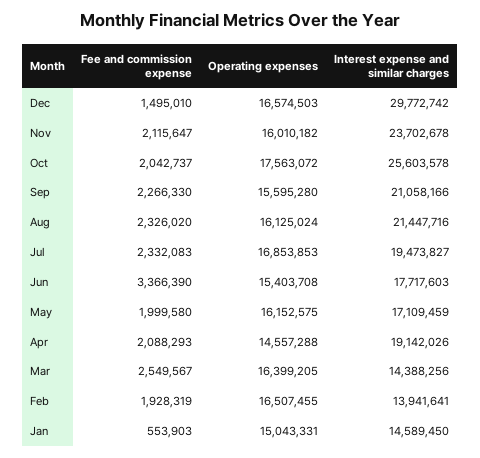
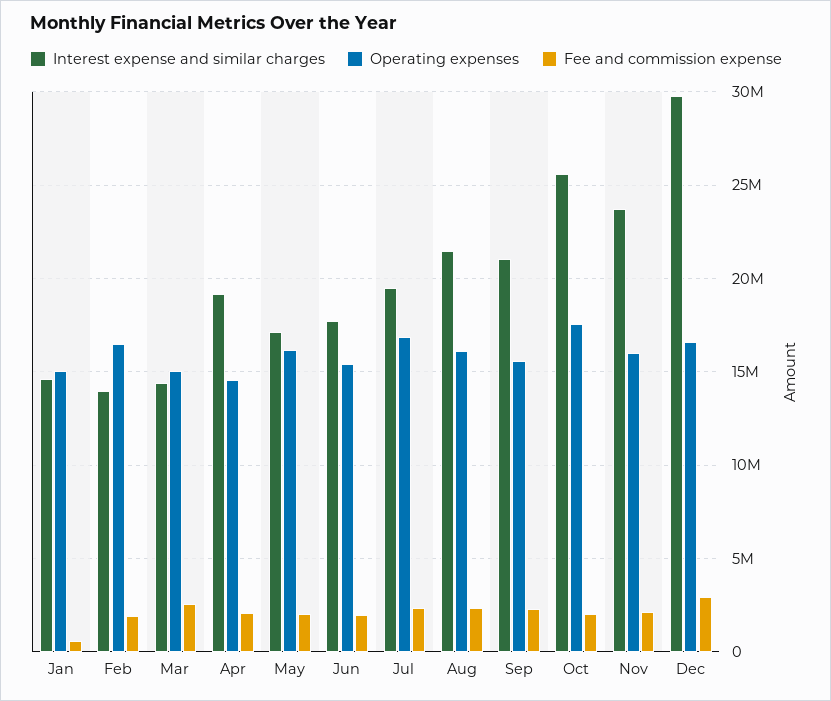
Fee and commission expense, Dec: 1495010 -> 3000000
Fee and commission expense, Jun: 3366390 -> 2000000
Operating expenses, Mar: 16399205 -> 15000000

